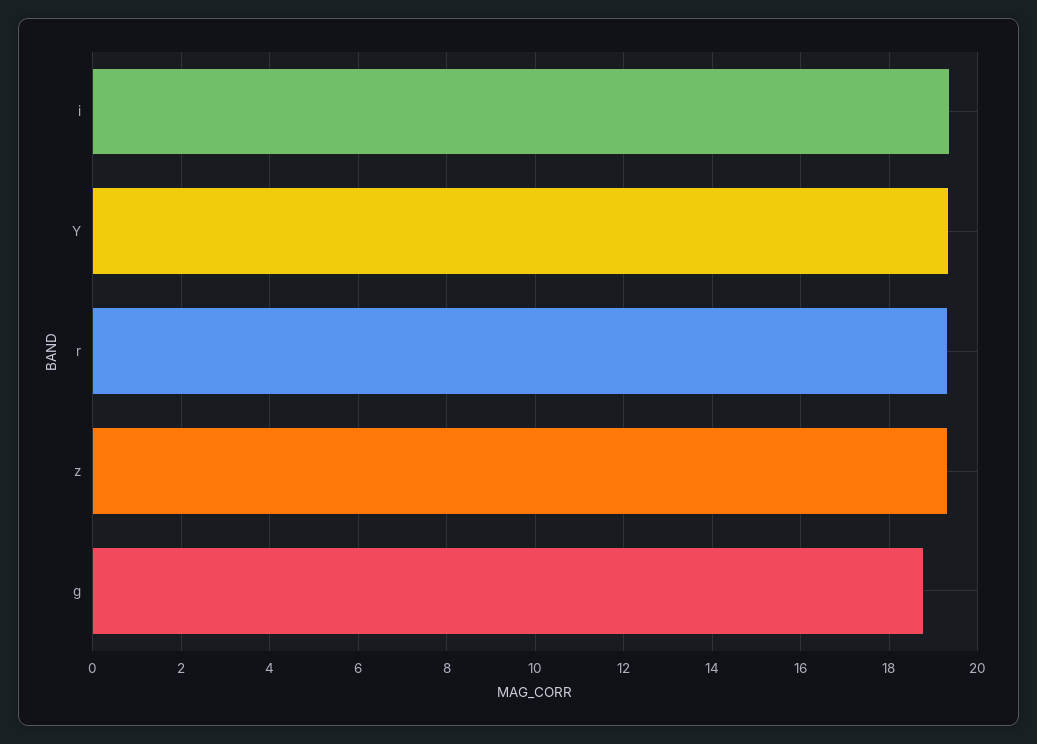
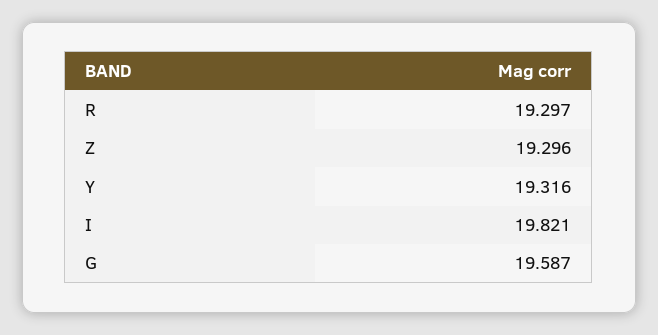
i: 19.4 -> 19.821
g: 18.8 -> 19.587

